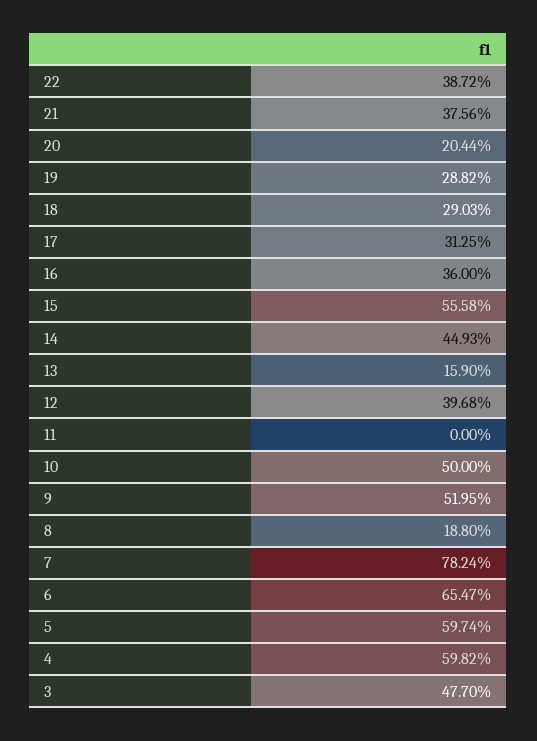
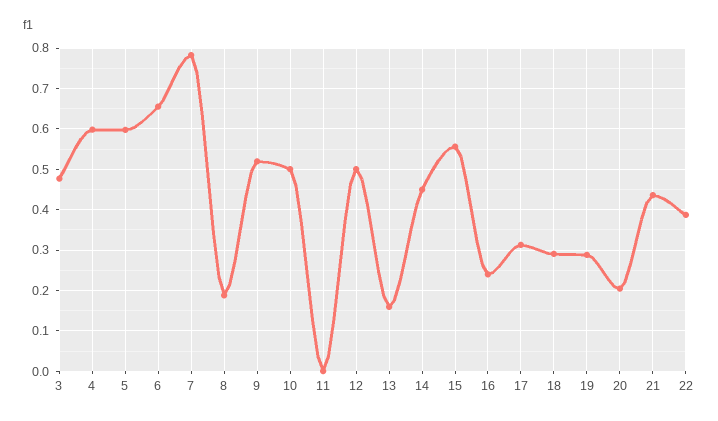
21: 0.3756 -> 0.44
16: 0.36 -> 0.24
12: 0.3968 -> 0.5

